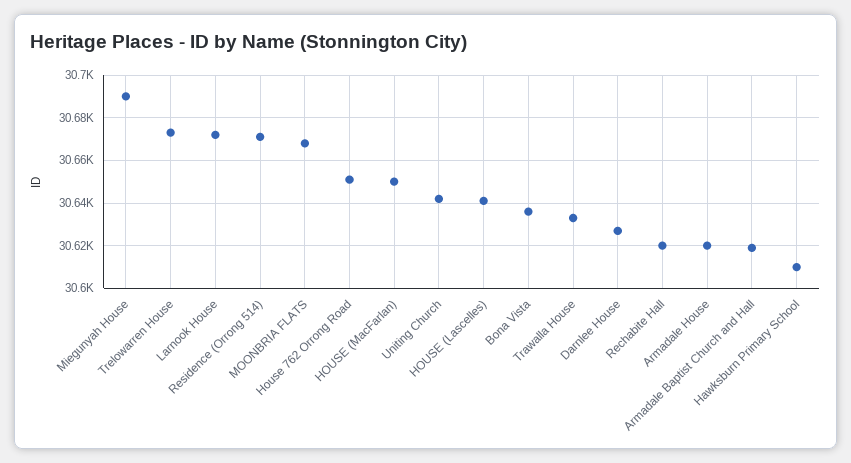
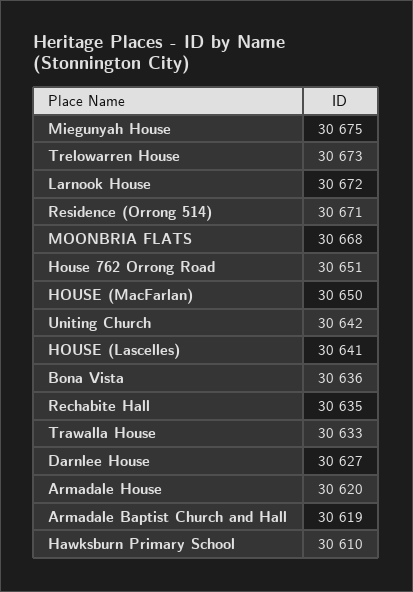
Miegunyah House: 30690 -> 30675
Rechabite Hall: 30620 -> 30635

